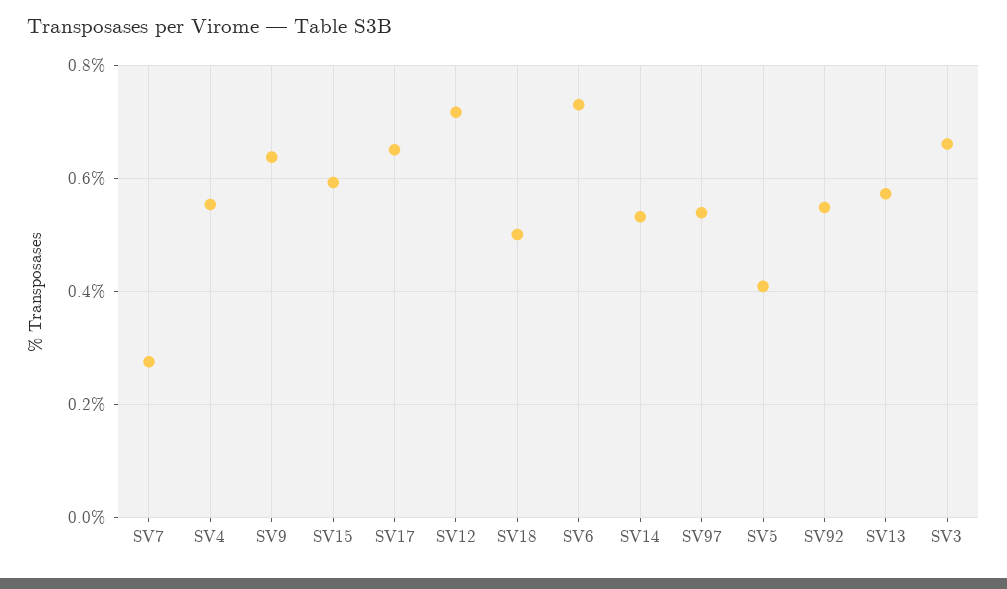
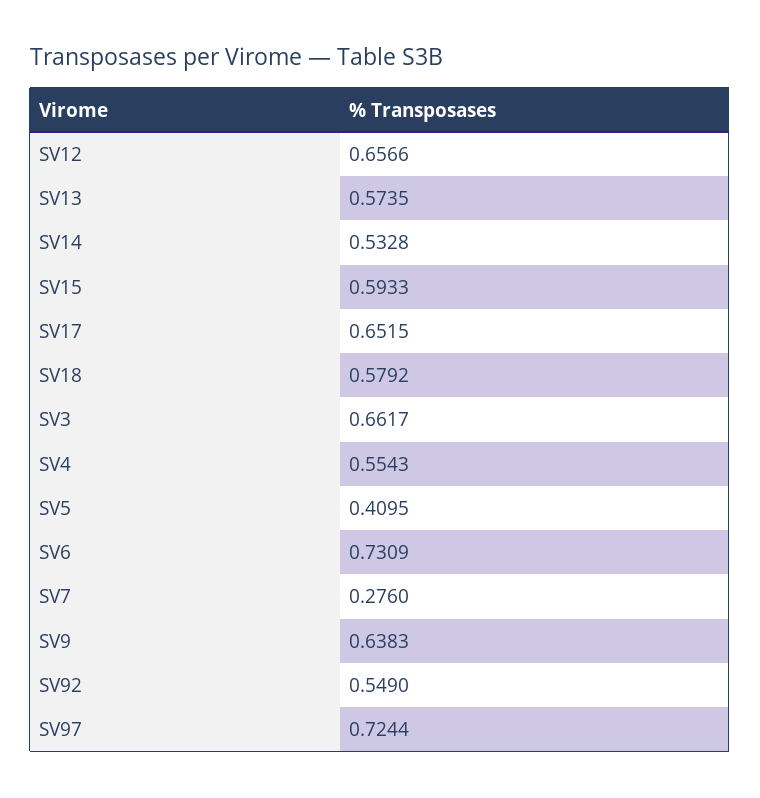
SV12: 0.72 -> 0.6566
SV18: 0.5 -> 0.5792
SV97: 0.54 -> 0.7244

